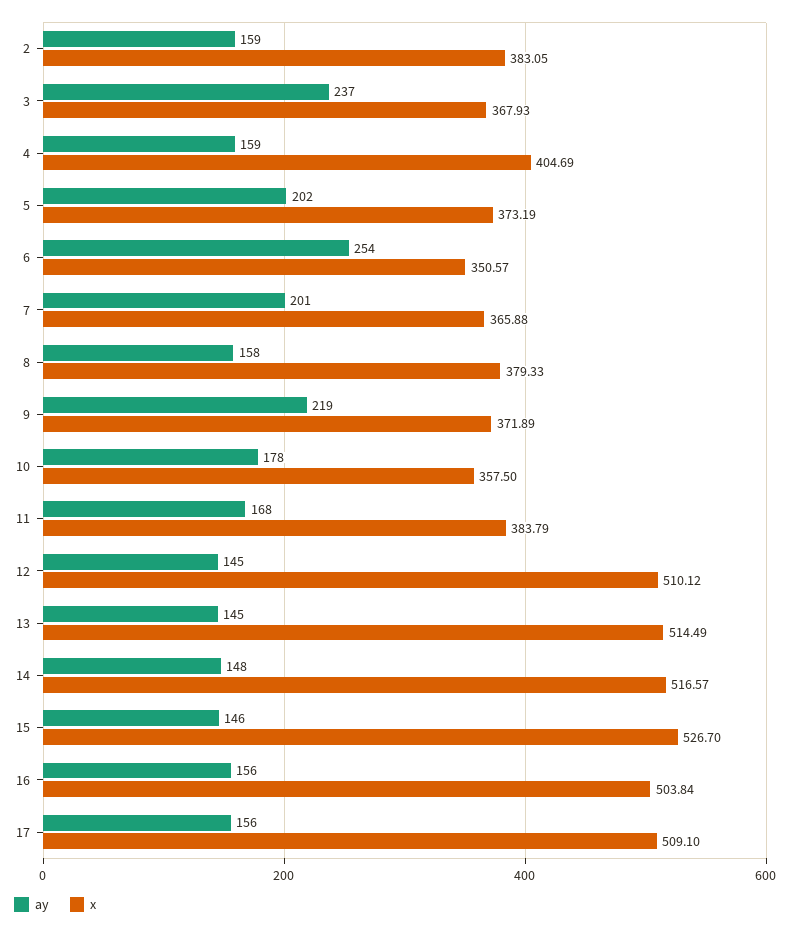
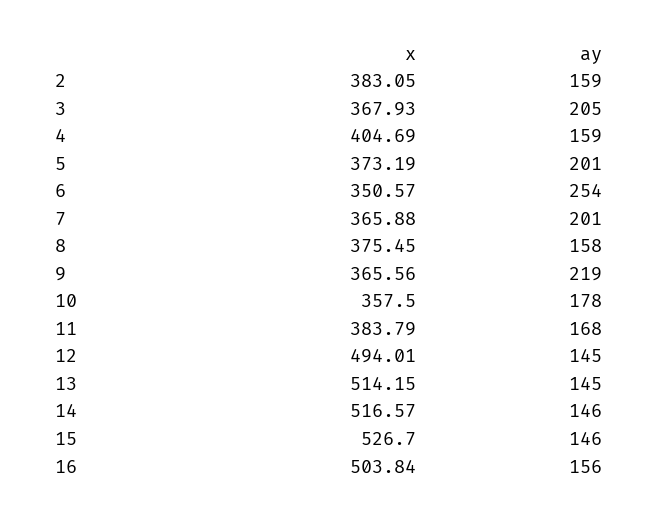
ay, 3: 237 -> 205
ay, 5: 202 -> 201
x, 8: 379.33 -> 375.45
x, 9: 371.89 -> 365.56
x, 12: 510.12 -> 494.01
x, 13: 514.49 -> 514.15
ay, 14: 148 -> 146
ay, 17: 156 -> none
x, 17: 509.1 -> none

